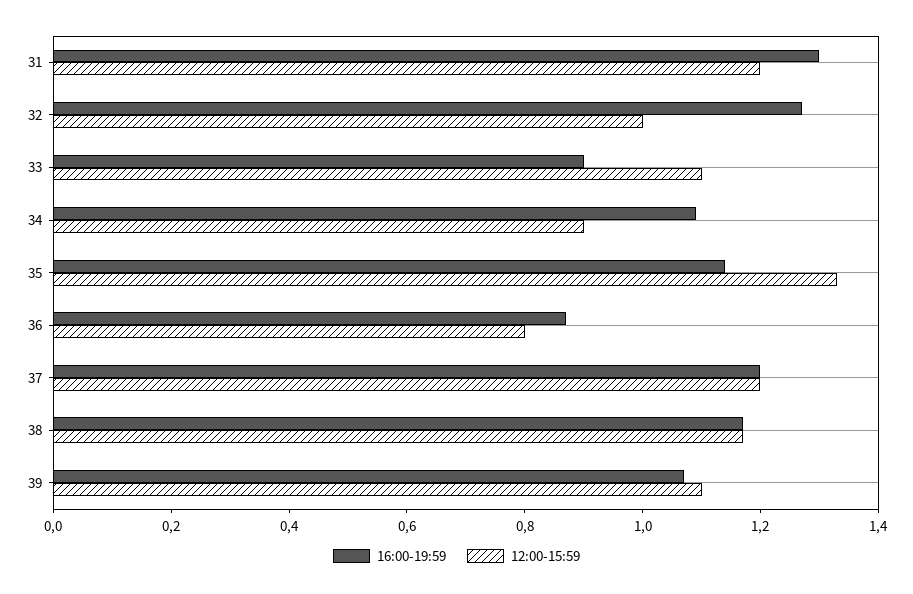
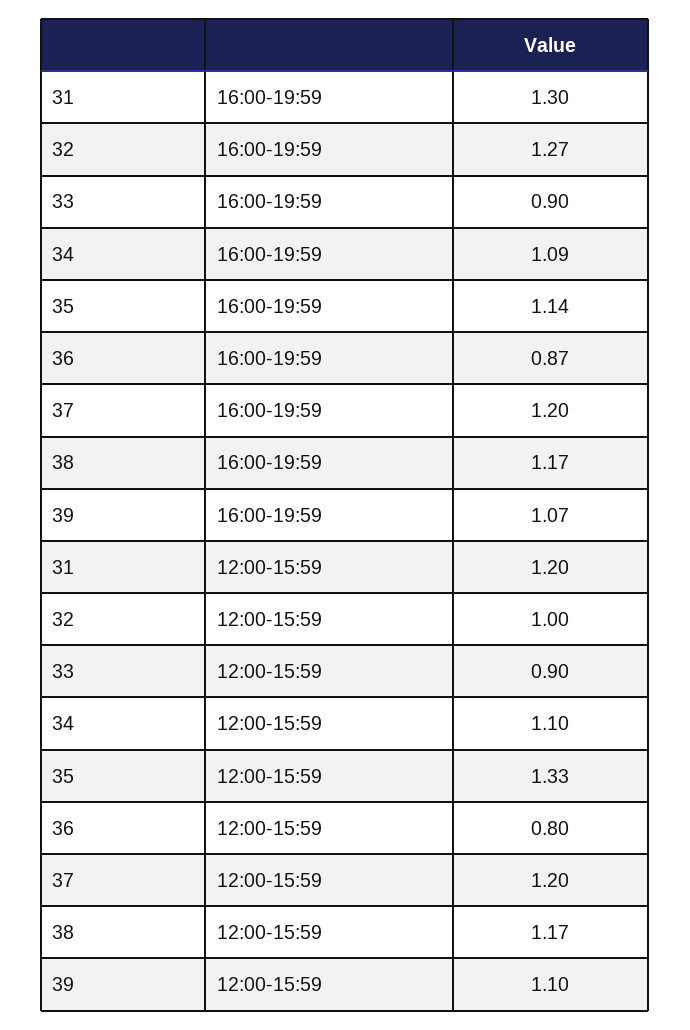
12:00-15:59, 33: 1.1 -> 0.9
12:00-15:59, 34: 0.9 -> 1.1

